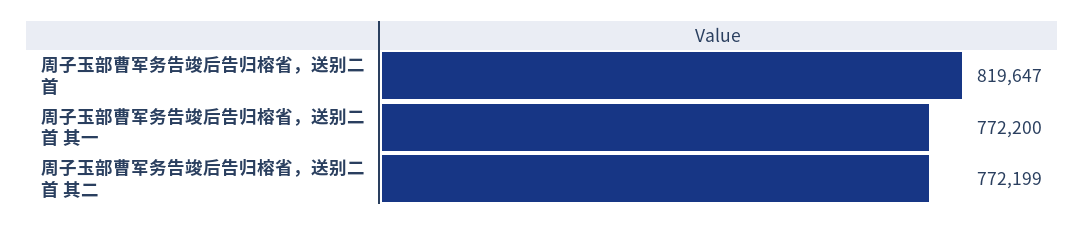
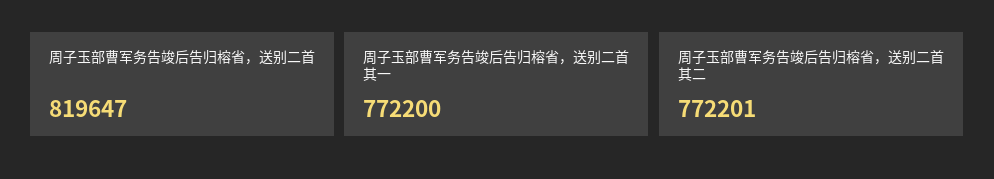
周子玉部曹军务告竣后告归榕省，送别二首 其二: 772199 -> 772201

